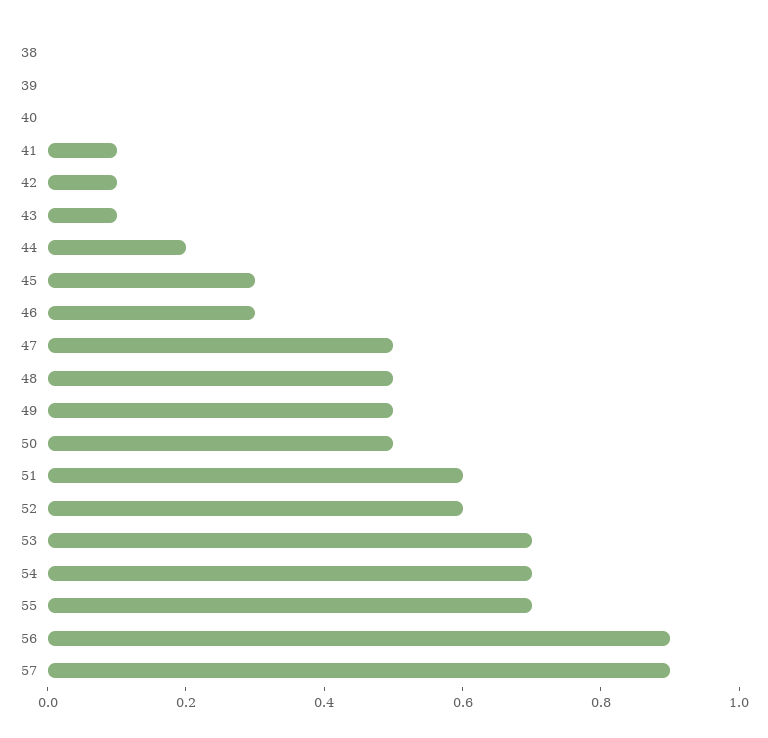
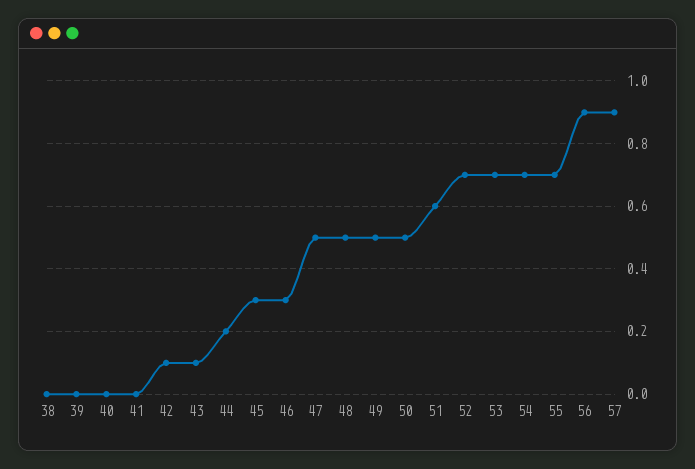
41: 0.1 -> 0
52: 0.6 -> 0.7

